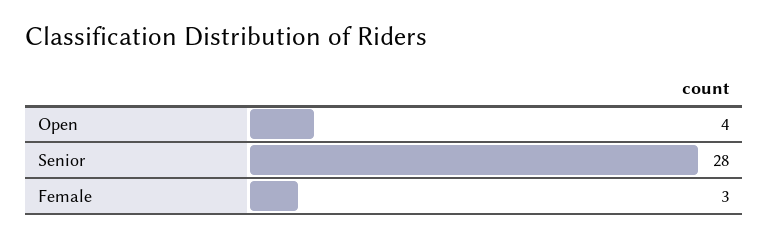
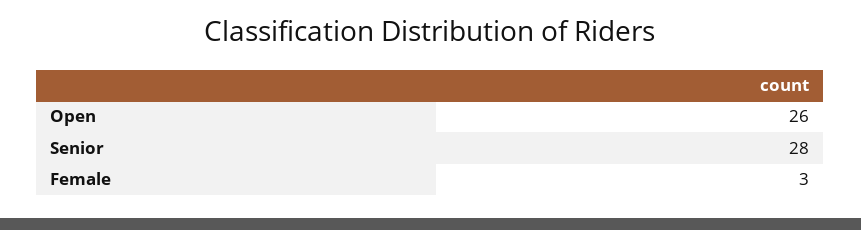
Open: 4 -> 26

